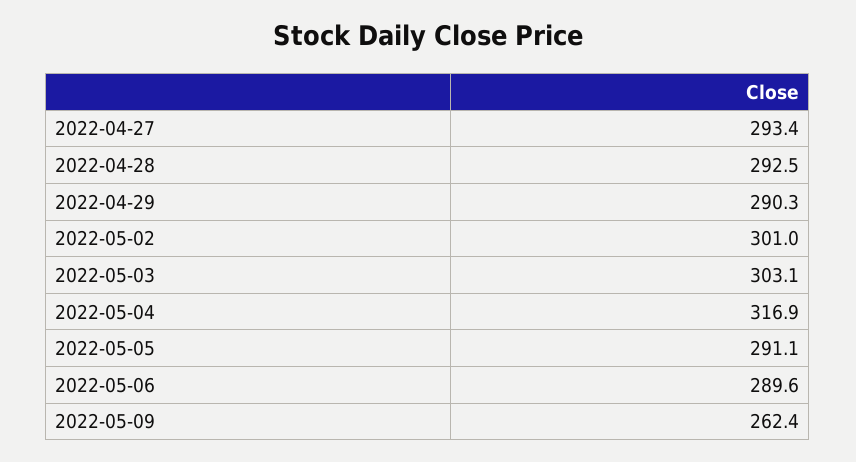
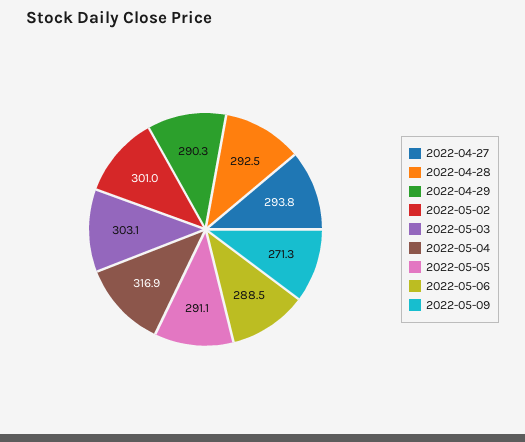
2022-04-27: 293.4 -> 293.8
2022-05-06: 289.6 -> 288.5
2022-05-09: 262.4 -> 271.3

